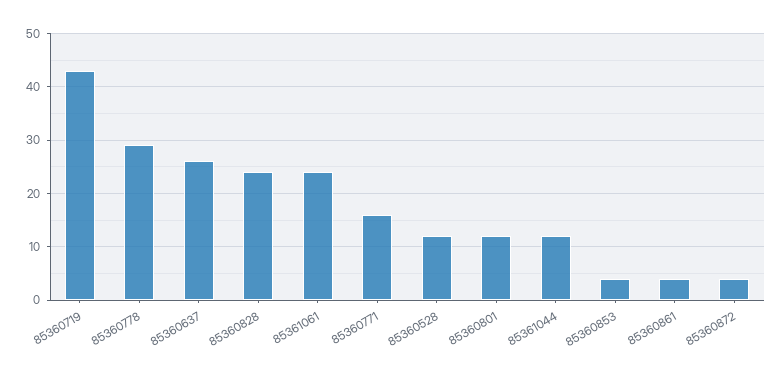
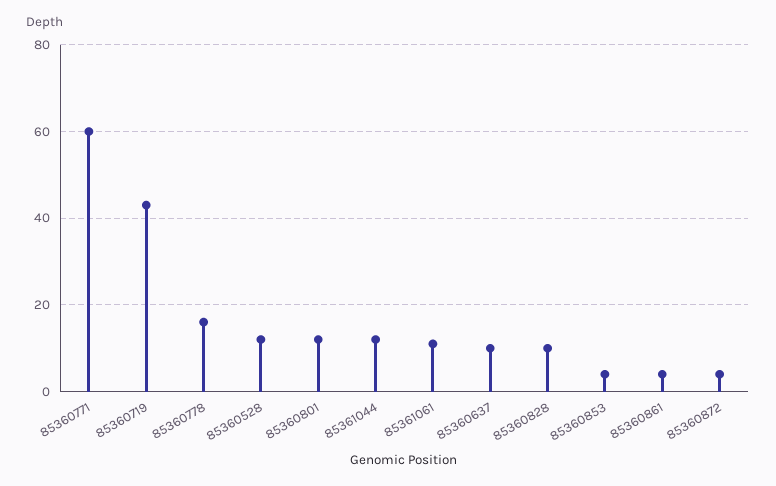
85360778: 30 -> 15
85360637: 25 -> 10
85360828: 25 -> 10
85361061: 25 -> 10
85360771: 15 -> 60

